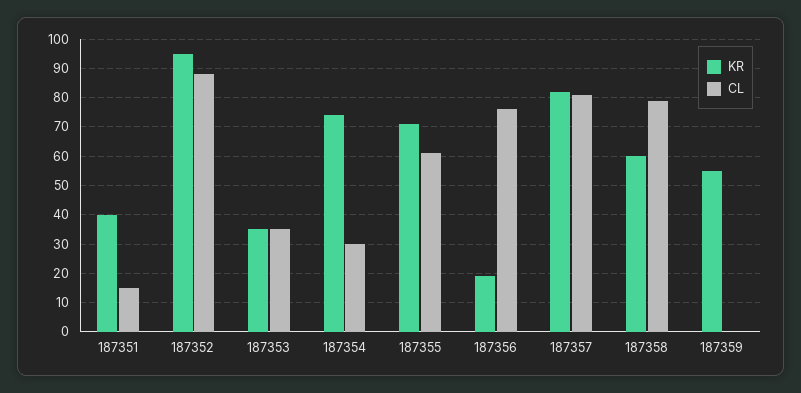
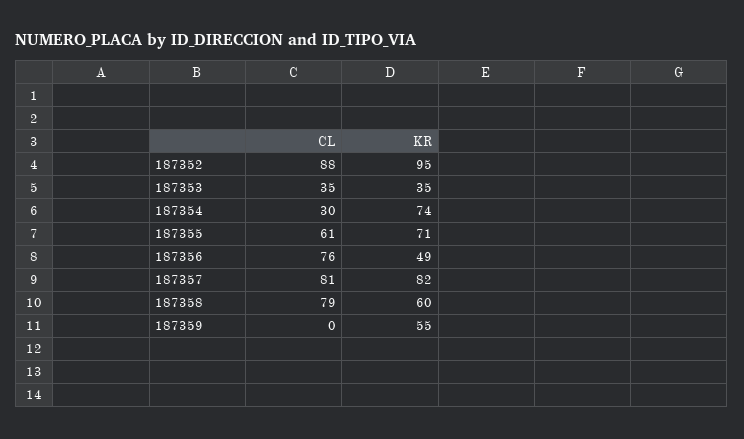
KR, 187351: 40 -> none
CL, 187351: 15 -> none
KR, 187356: 20 -> 49

